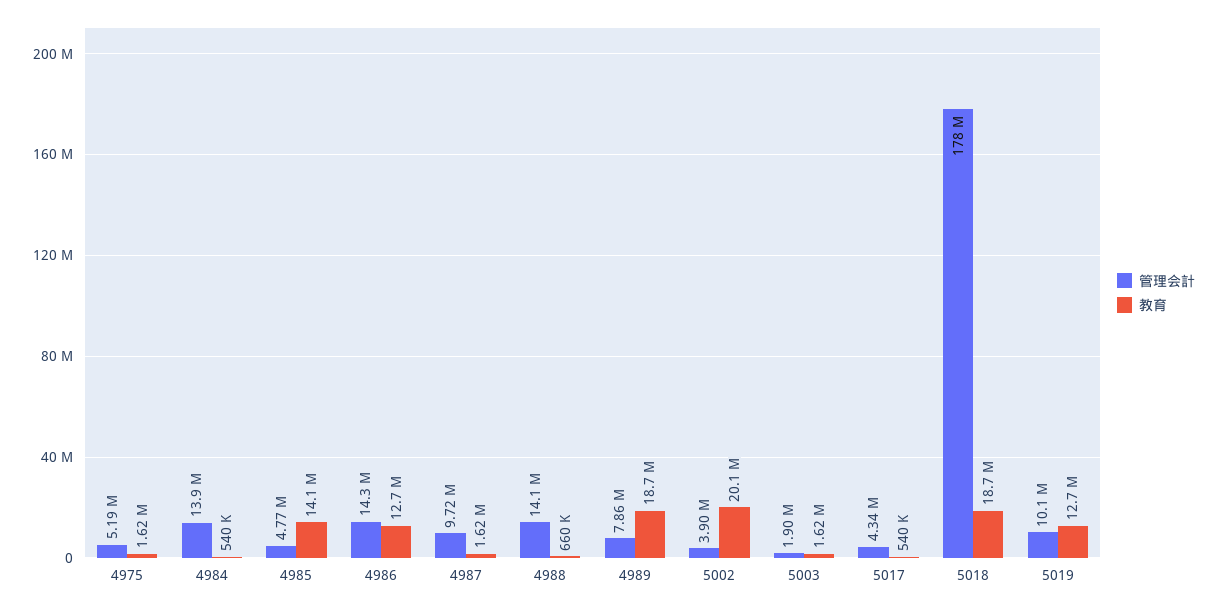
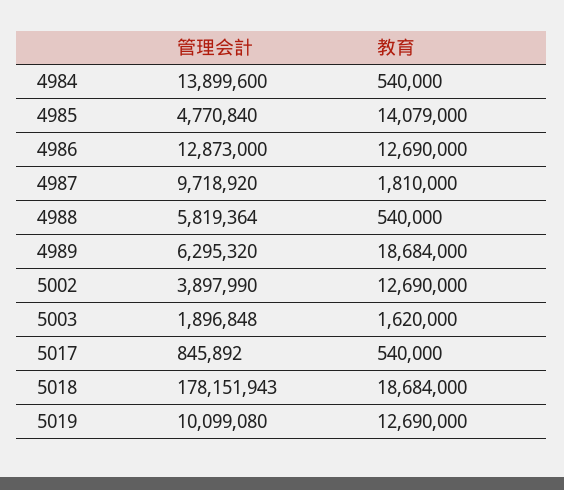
管理会計, 4975: 5190000 -> none
教育, 4975: 1620000 -> none
管理会計, 4986: 14300000 -> 12873000
教育, 4987: 1620000 -> 1810000
管理会計, 4988: 14100000 -> 5819364
教育, 4988: 660000 -> 540000
管理会計, 4989: 7860000 -> 6295320
教育, 5002: 20100000 -> 12690000
管理会計, 5017: 4340000 -> 845892

